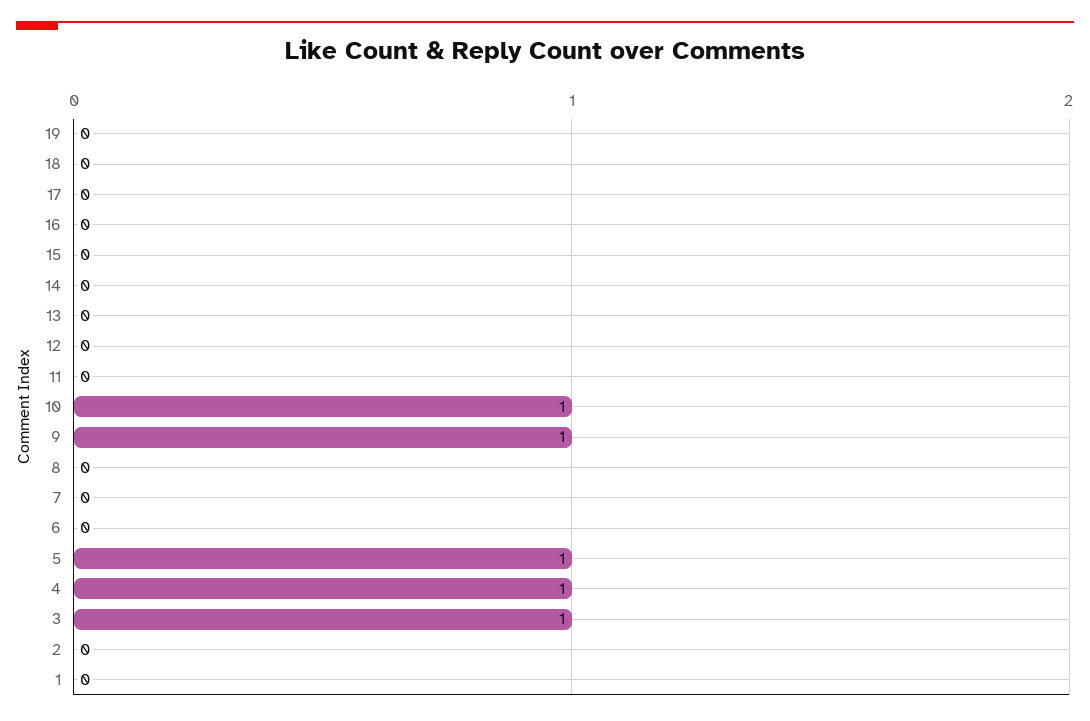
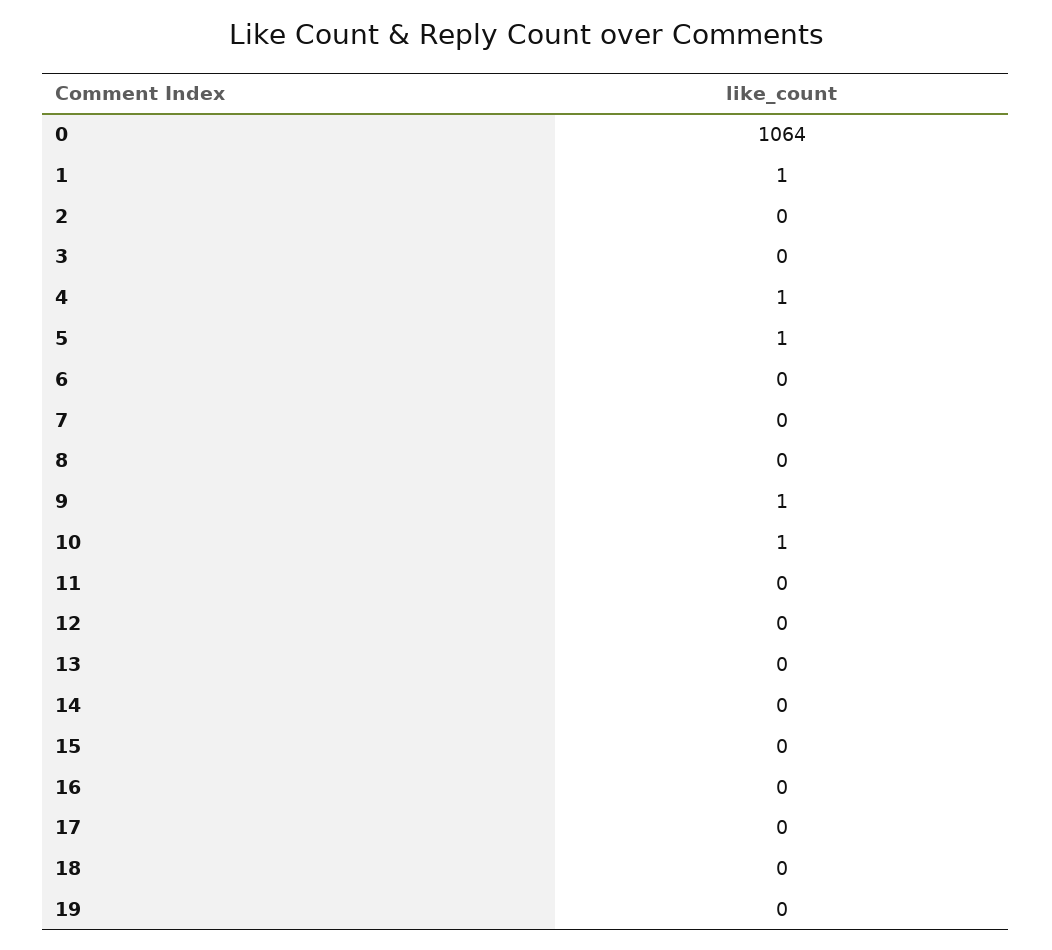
3: 1 -> 0
1: 0 -> 1
0: none -> 1064

